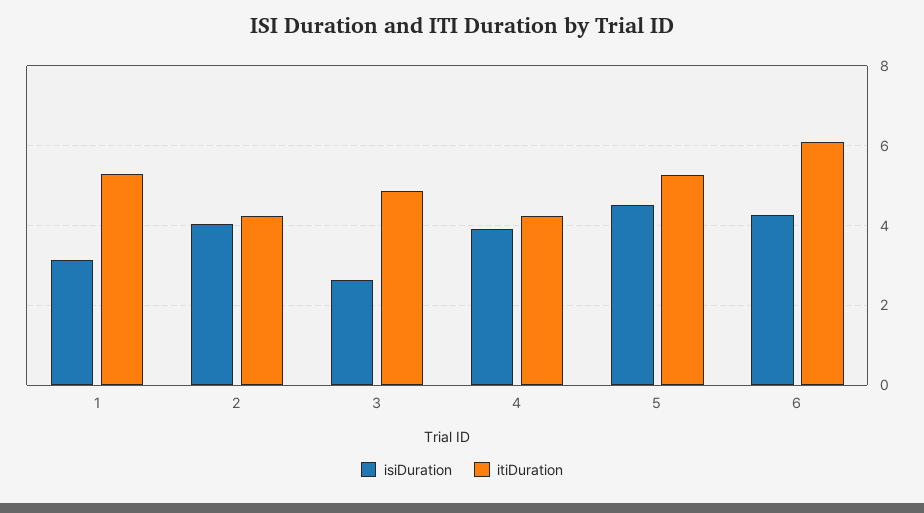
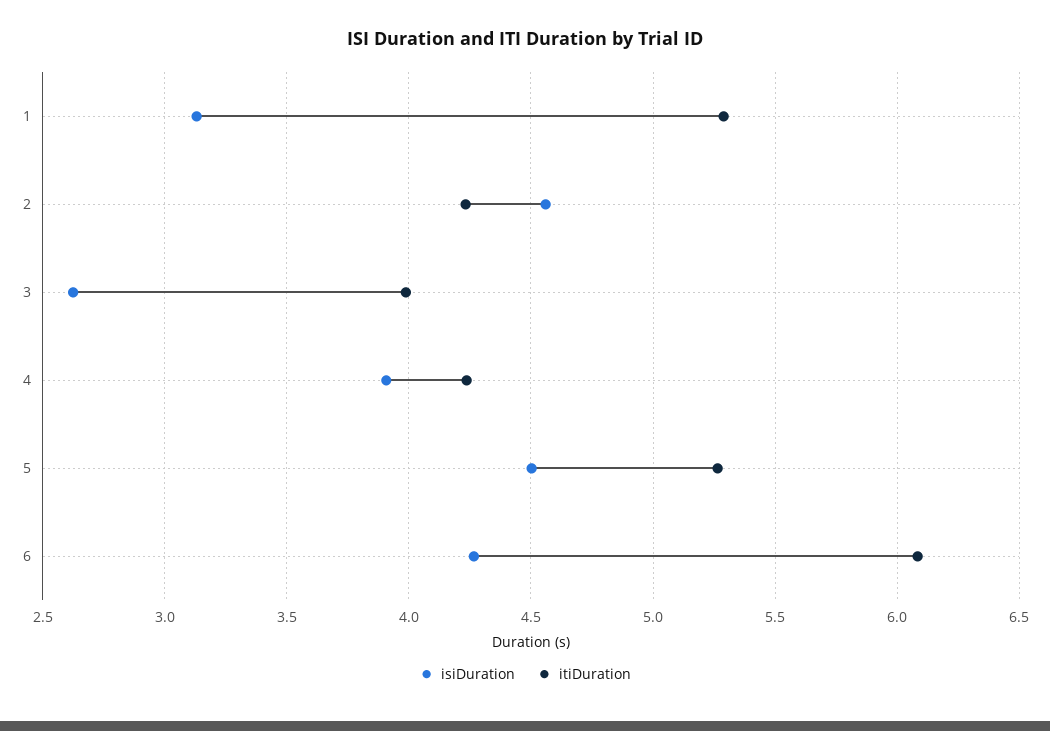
isiDuration, 2: 4 -> 4.55
itiDuration, 3: 4.8 -> 4

